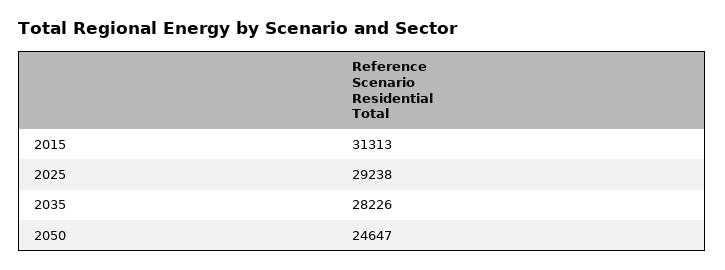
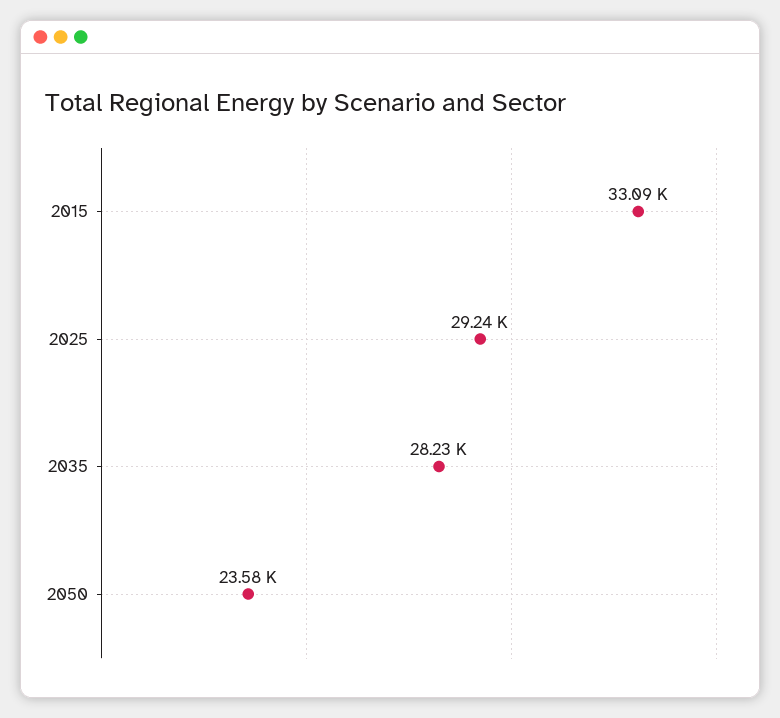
2015: 31313 -> 33090
2050: 24647 -> 23580

